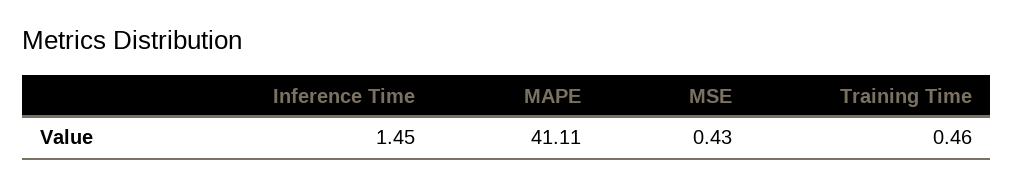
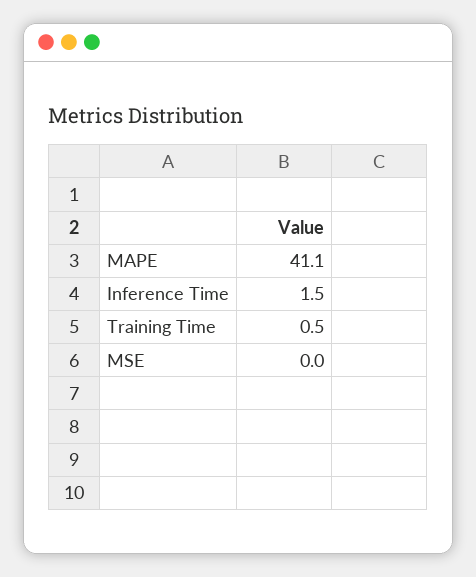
MSE: 0.43 -> 0

